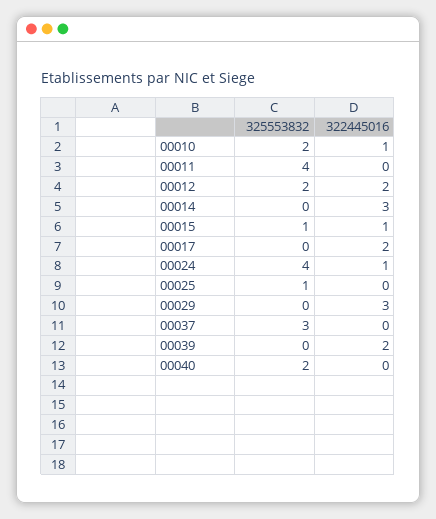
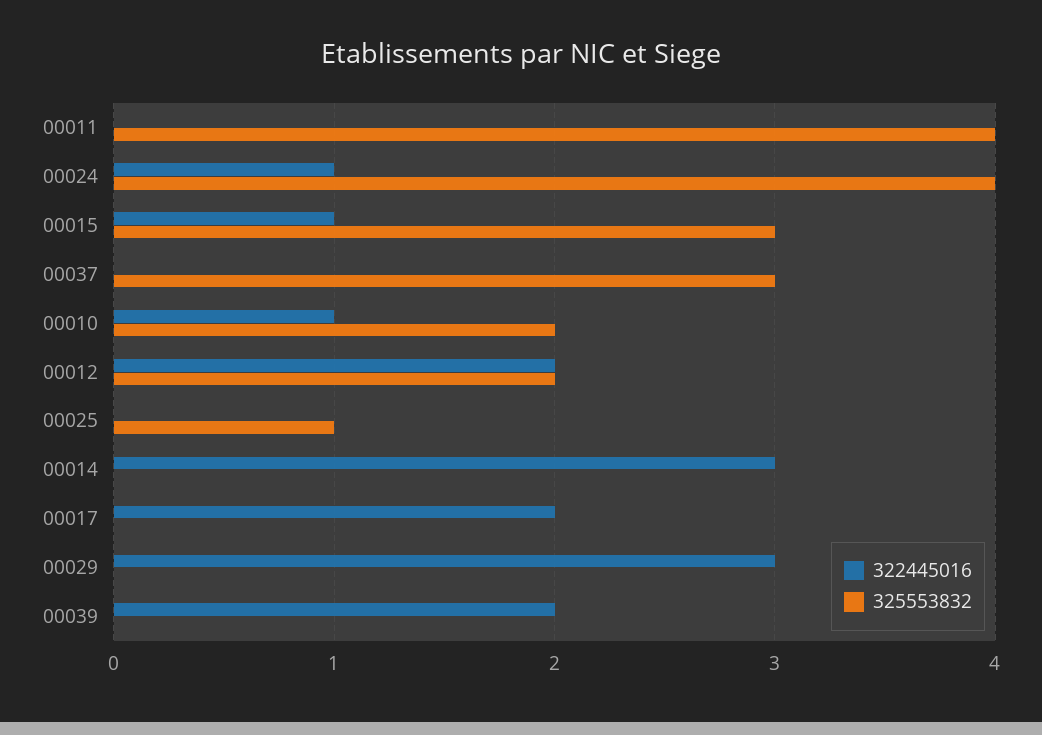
325553832, 00015: 1 -> 3
325553832, 00040: 2 -> none
322445016, 00040: 0 -> none

